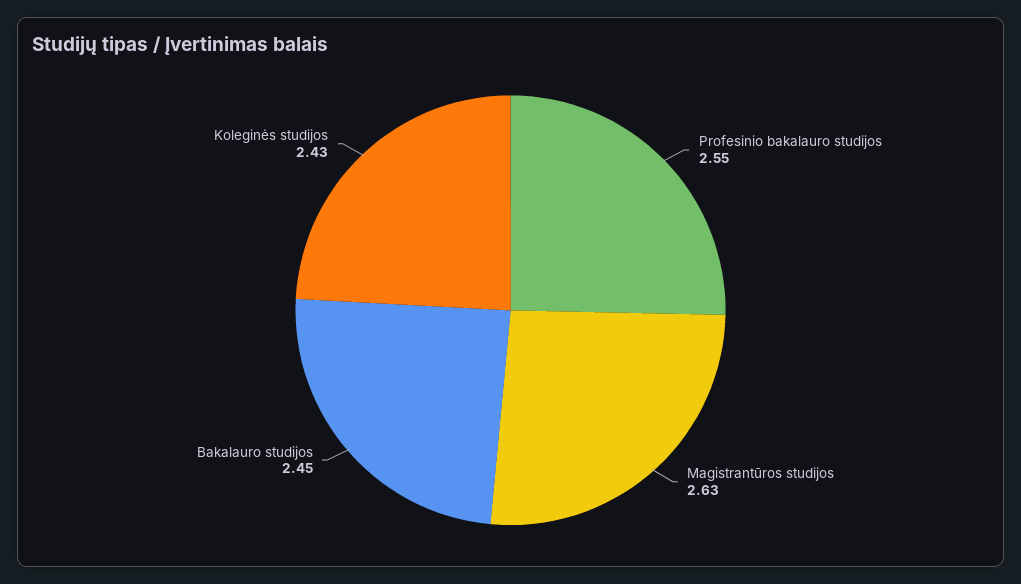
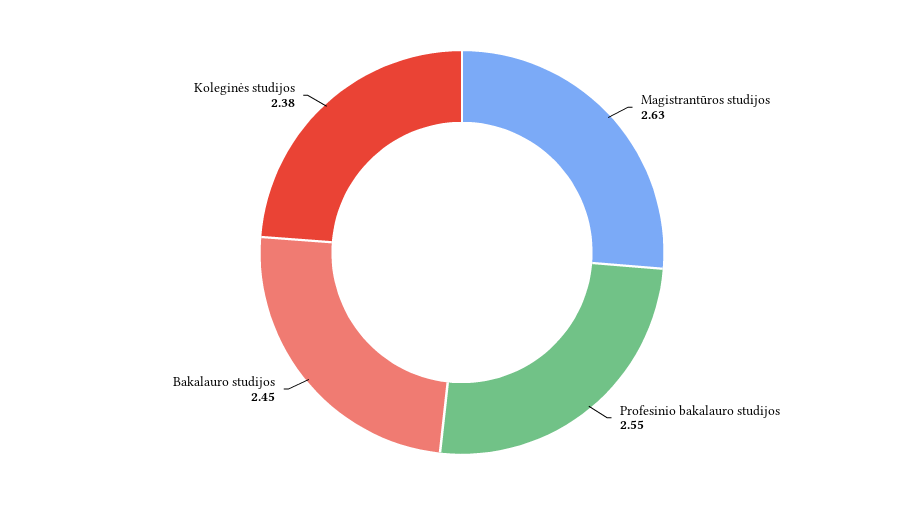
Koleginės studijos: 2.43 -> 2.38

